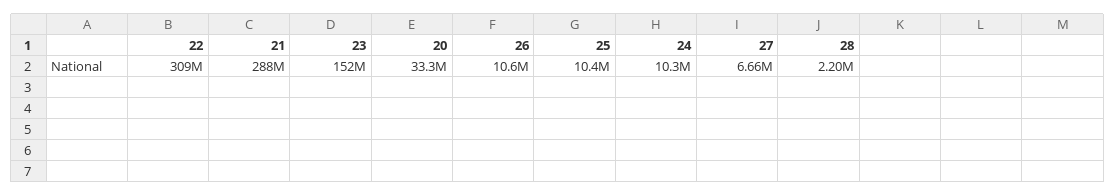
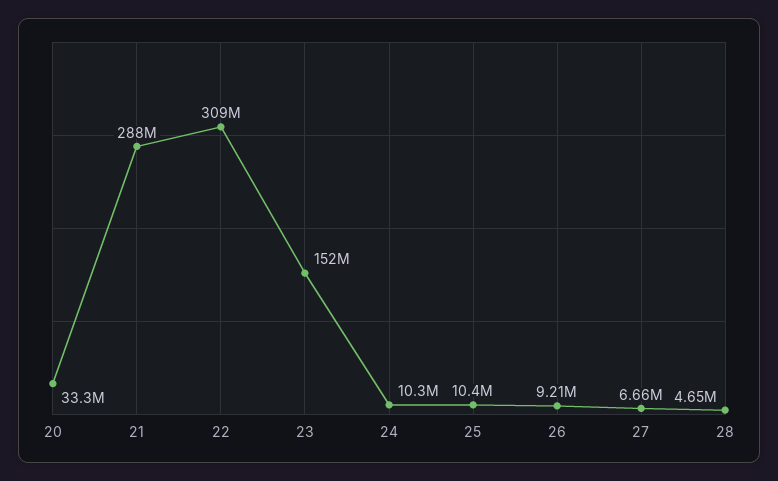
26: 10600000 -> 9210000
28: 2200000 -> 4650000

